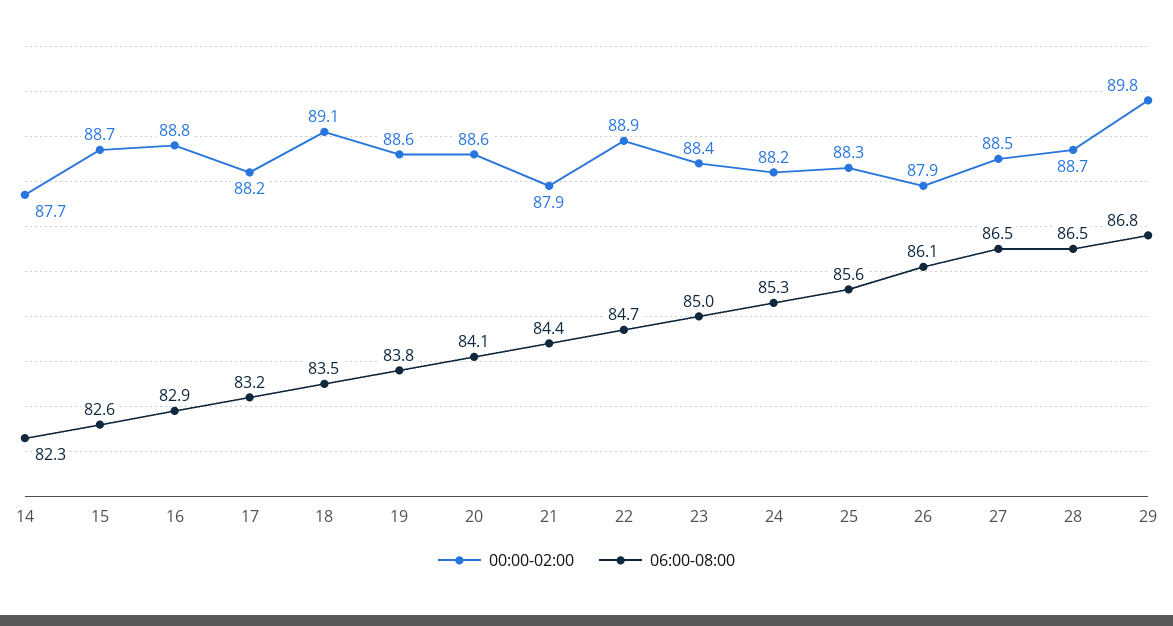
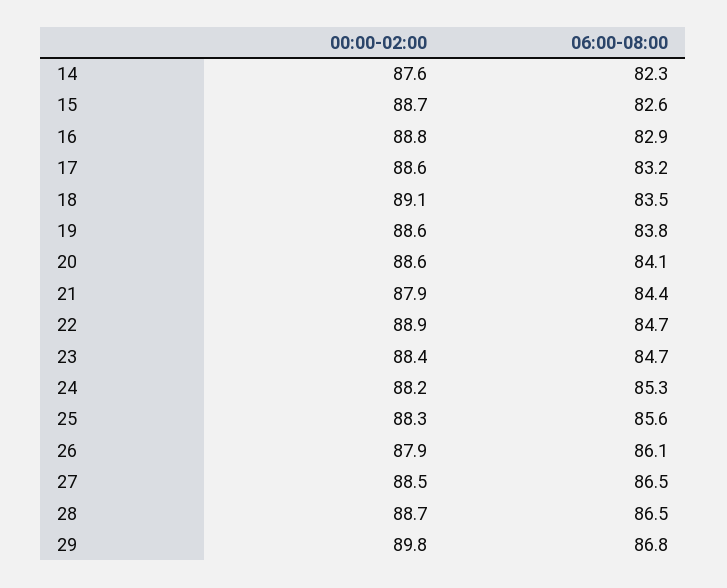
00:00-02:00, 14: 87.7 -> 87.6
00:00-02:00, 17: 88.2 -> 88.6
06:00-08:00, 23: 85 -> 84.7

